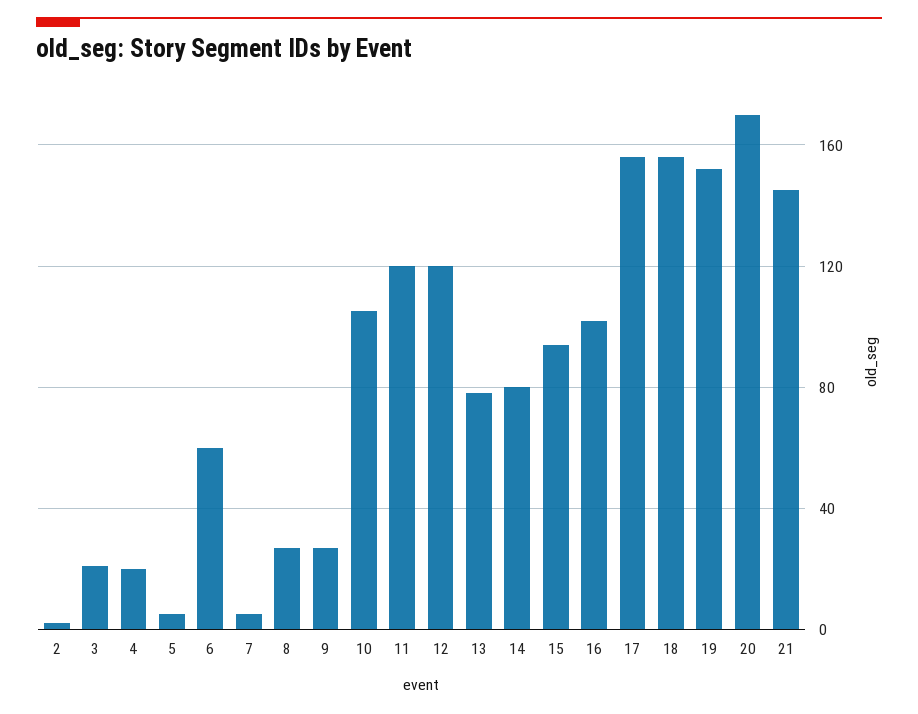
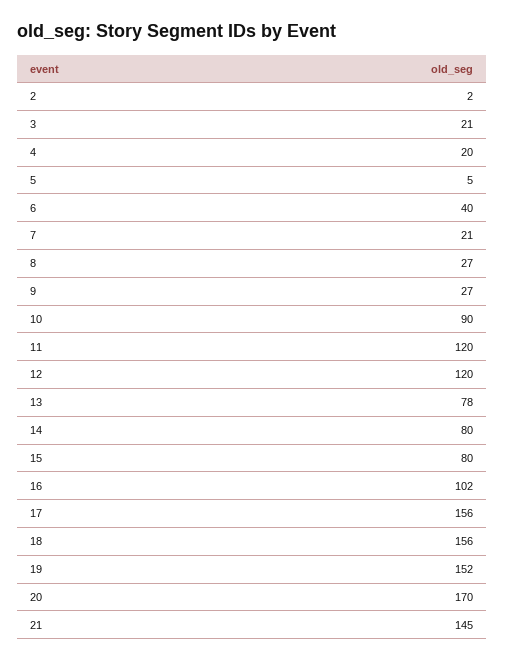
6: 60 -> 40
7: 5 -> 21
10: 105 -> 90
15: 95 -> 80

